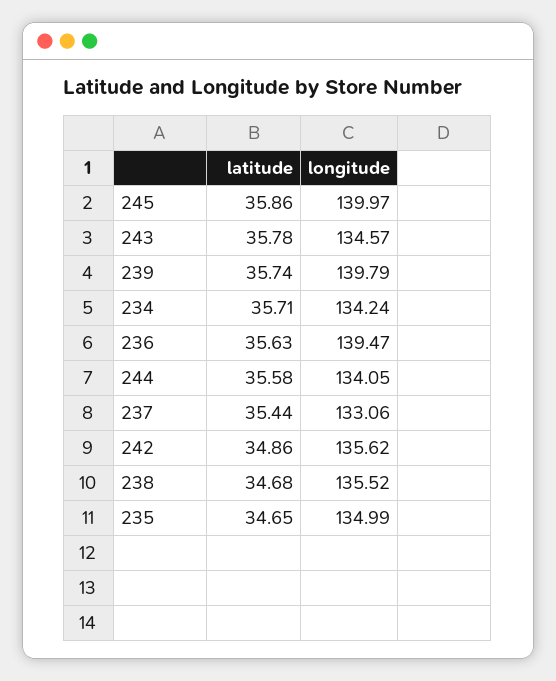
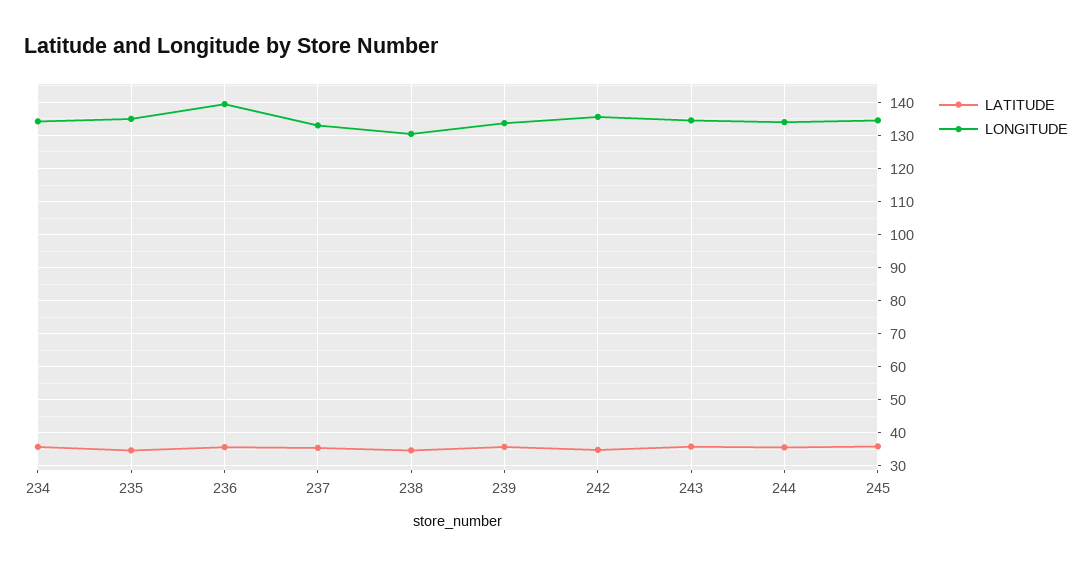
longitude, 245: 139.97 -> 134
longitude, 239: 139.79 -> 134
longitude, 238: 135.52 -> 130

